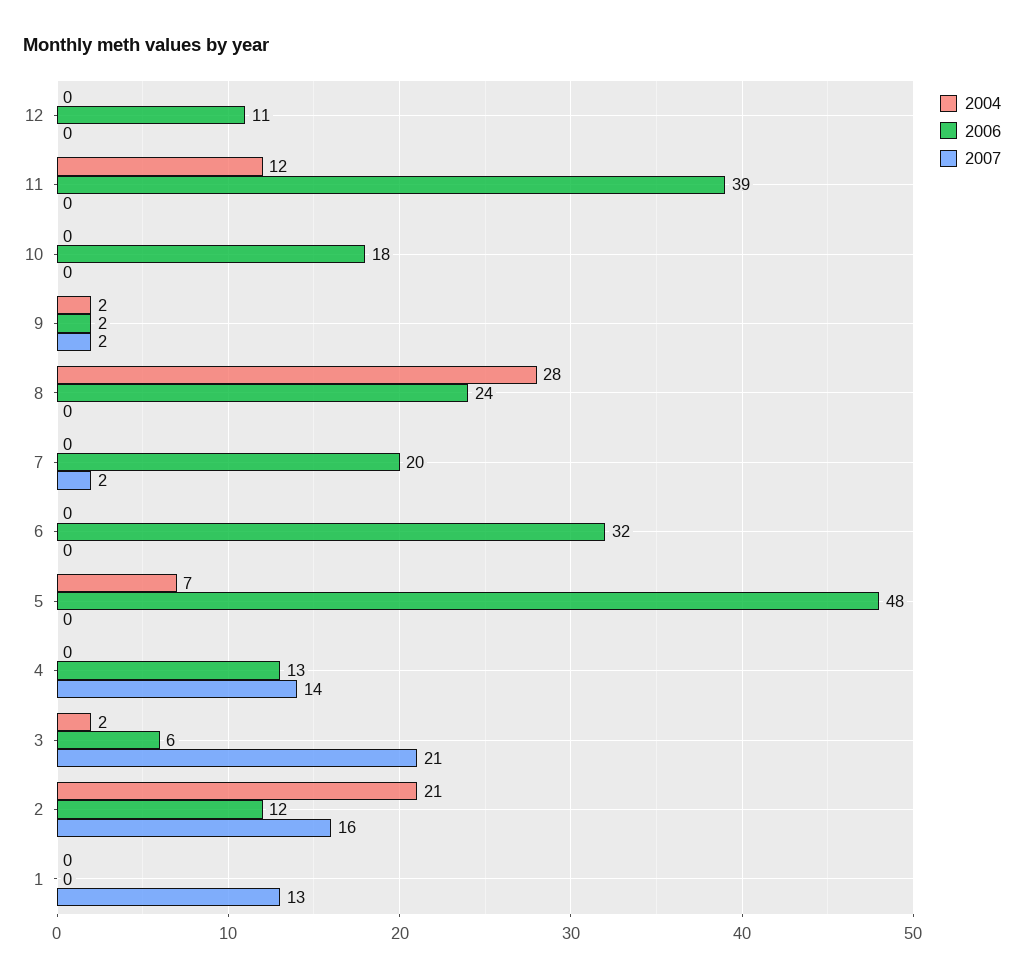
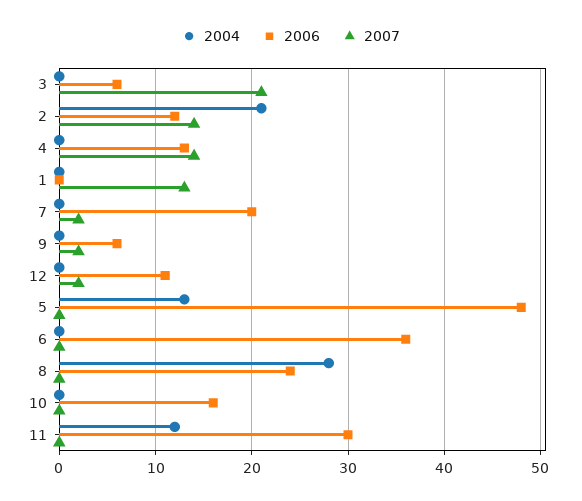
2007, 12: 0 -> 2
2006, 11: 39 -> 30
2006, 10: 18 -> 16
2004, 9: 2 -> 0
2006, 9: 2 -> 6
2006, 6: 32 -> 36
2004, 5: 7 -> 13
2004, 3: 2 -> 0
2007, 2: 16 -> 14

